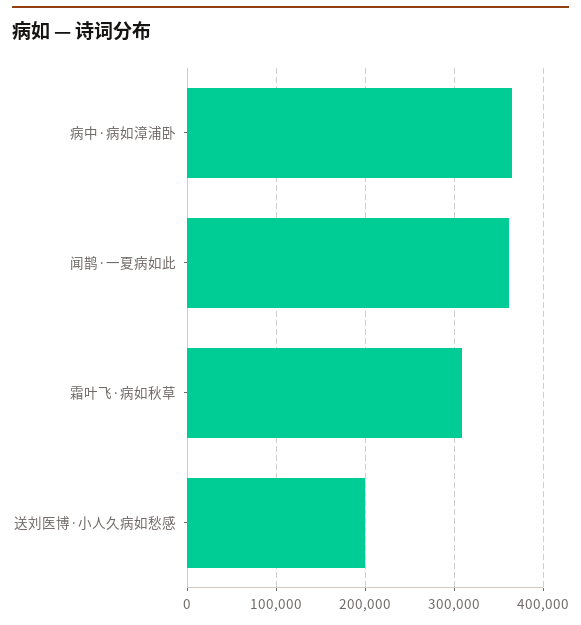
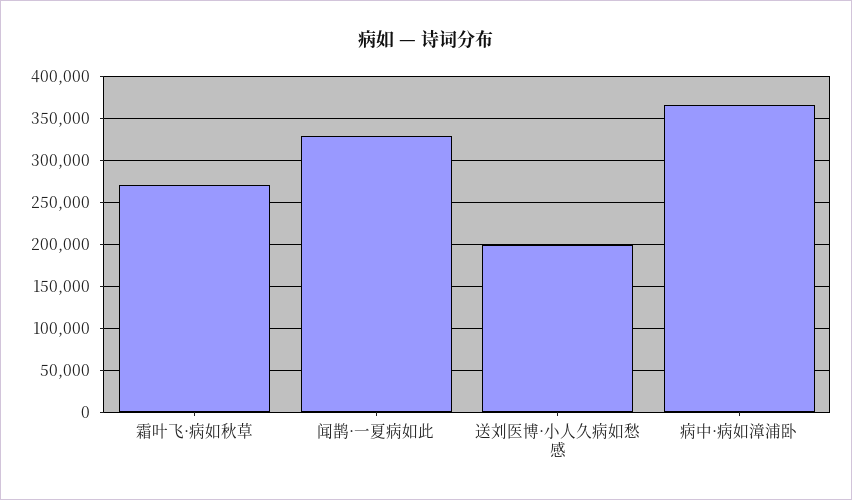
闻鹊·一夏病如此: 360000 -> 330000
霜叶飞·病如秋草: 310000 -> 270000

